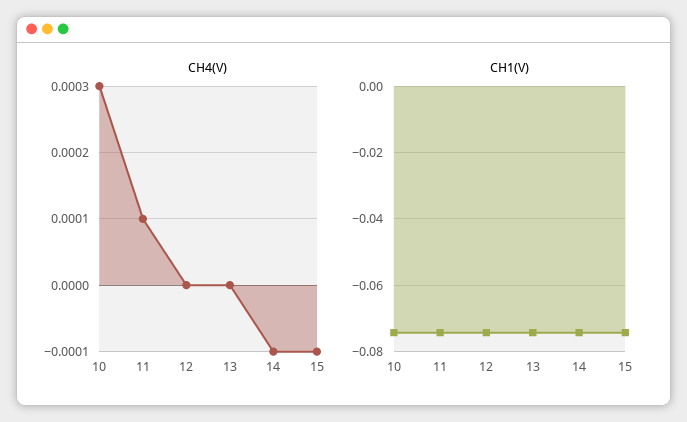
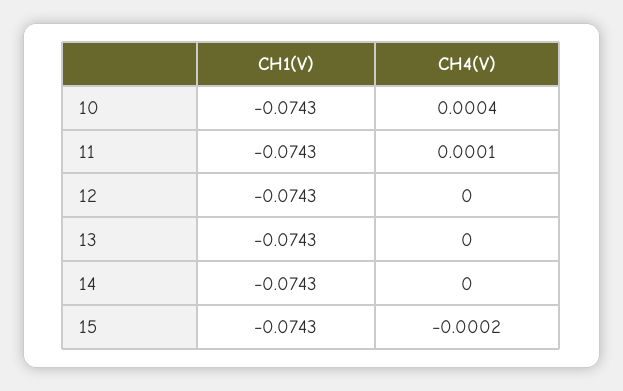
CH4(V), 10: 0.0003 -> 0.0004
CH4(V), 14: -0.0001 -> 0
CH4(V), 15: -0.0001 -> -0.0002

